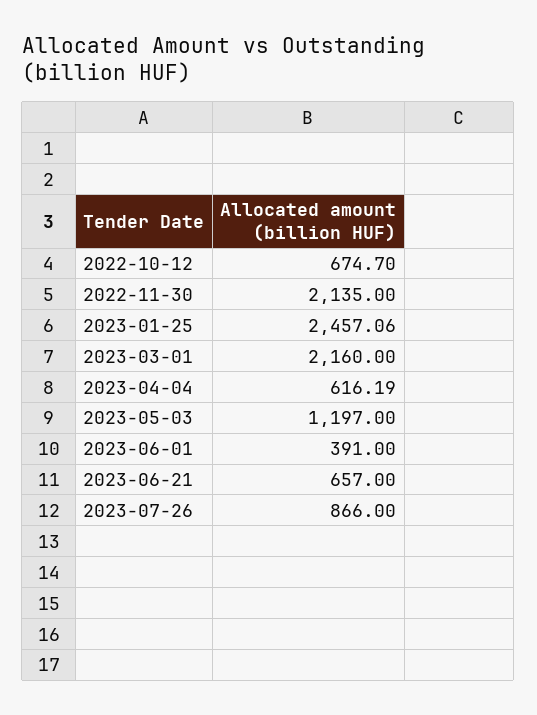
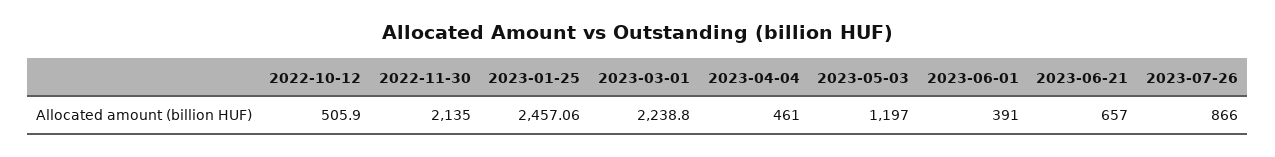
2022-10-12: 674.7 -> 505.9
2023-03-01: 2160 -> 2238.8
2023-04-04: 616.19 -> 461

